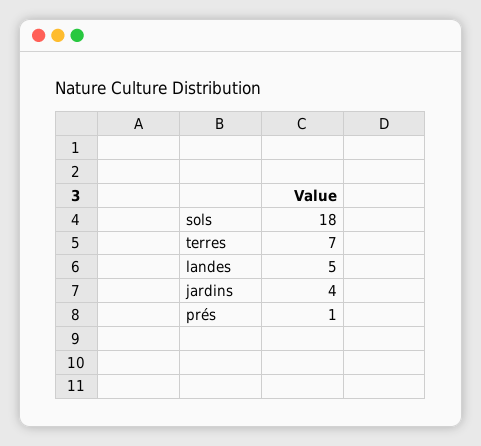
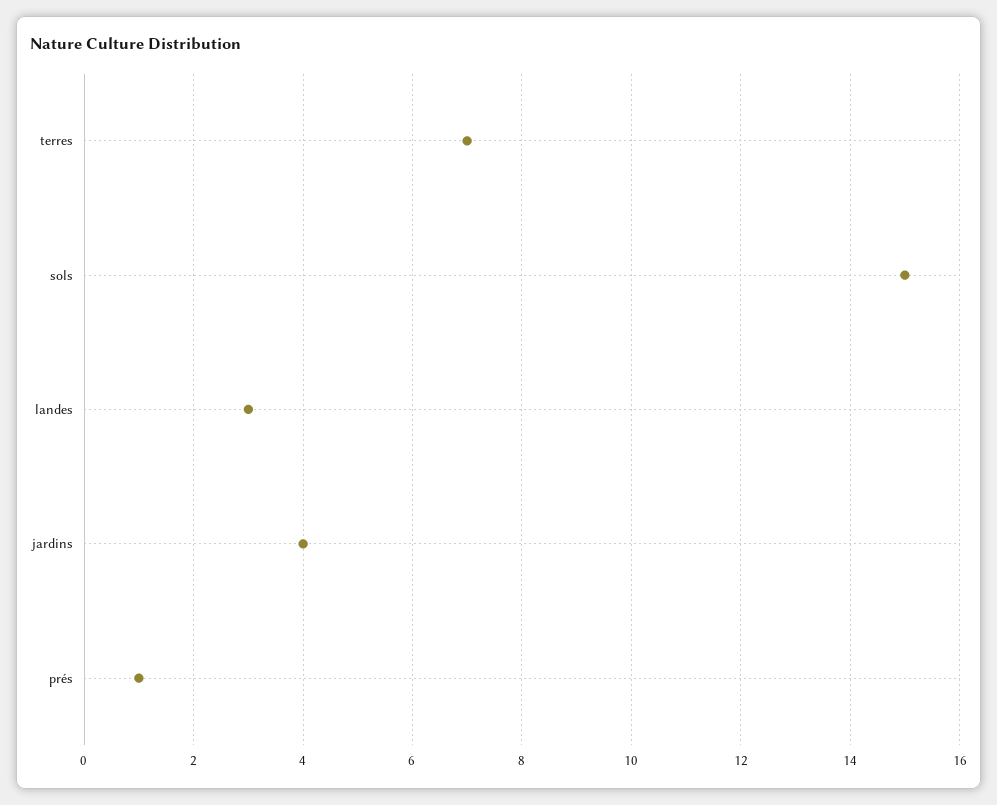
sols: 18 -> 15
landes: 5 -> 3

